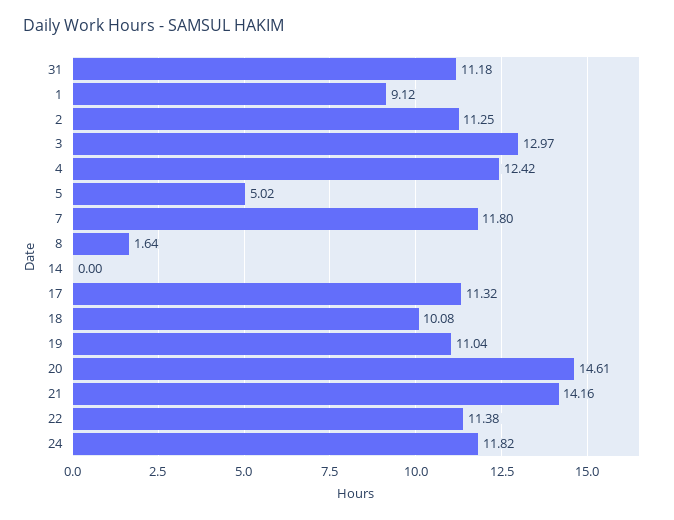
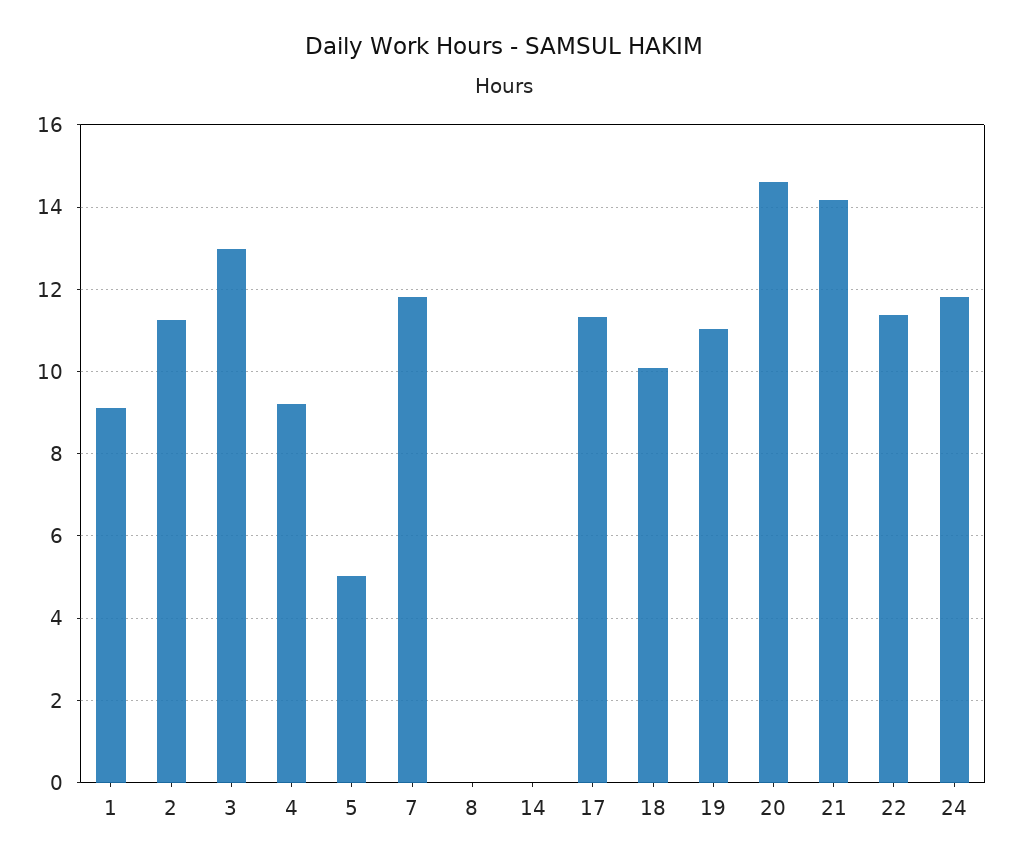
31: 11.18 -> none
4: 12.42 -> 9.2
8: 1.64 -> 0

